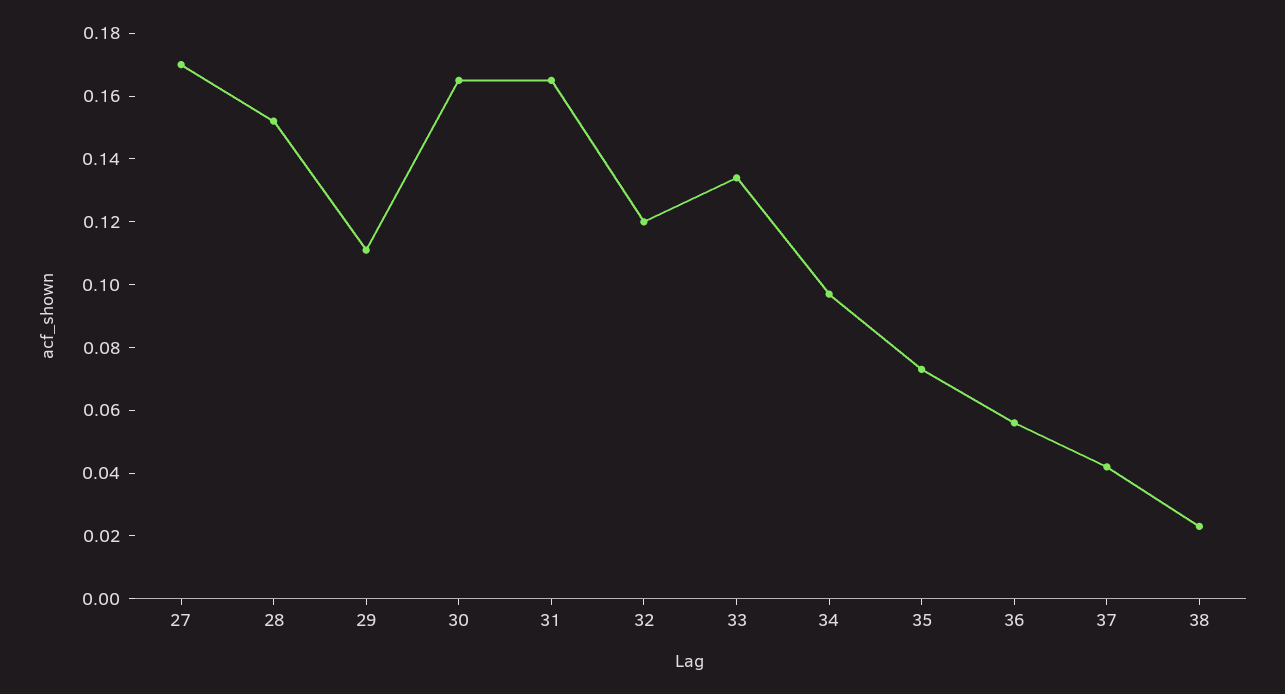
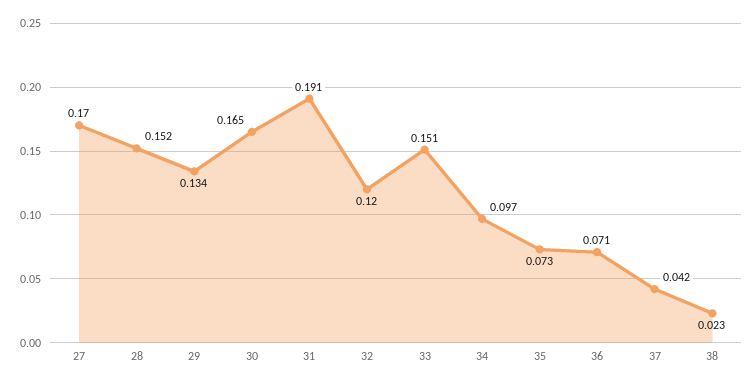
29: 0.11 -> 0.134
31: 0.165 -> 0.191
33: 0.135 -> 0.151
36: 0.055 -> 0.071

